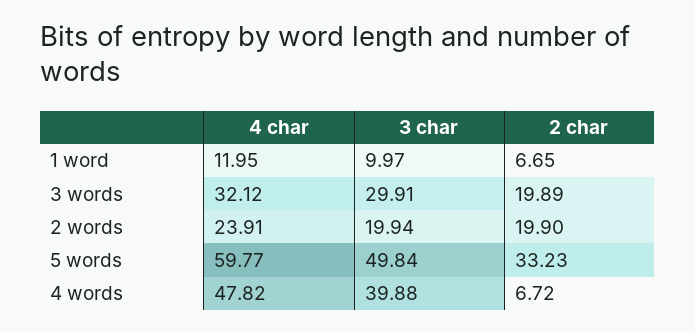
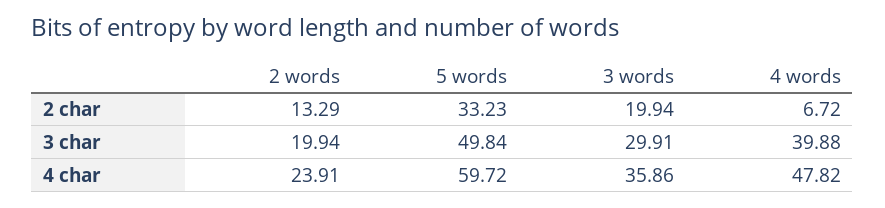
4 char, 1 word: 11.95 -> none
3 char, 1 word: 9.97 -> none
2 char, 1 word: 6.65 -> none
4 char, 3 words: 32.12 -> 35.86
2 char, 3 words: 19.89 -> 19.94
2 char, 2 words: 19.9 -> 13.29
4 char, 5 words: 59.77 -> 59.72

